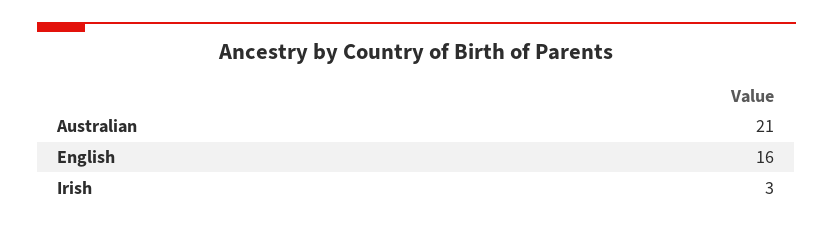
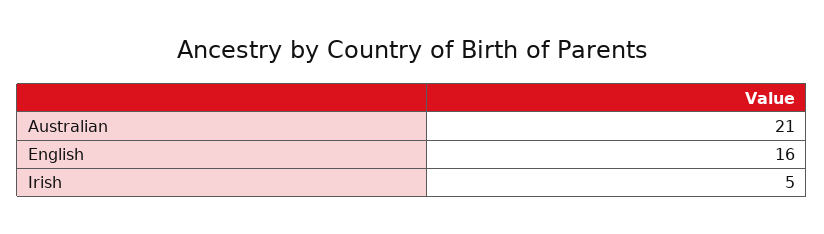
Irish: 3 -> 5

